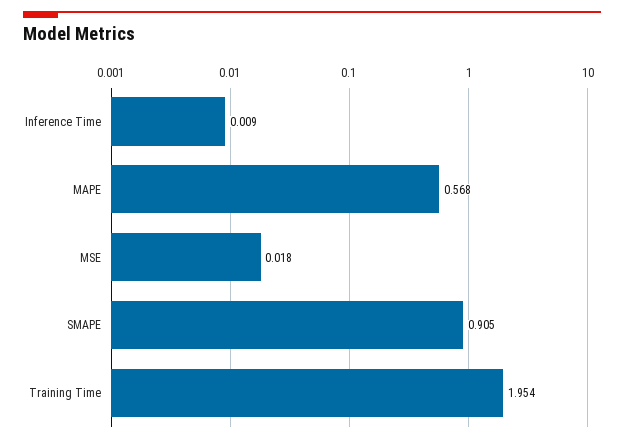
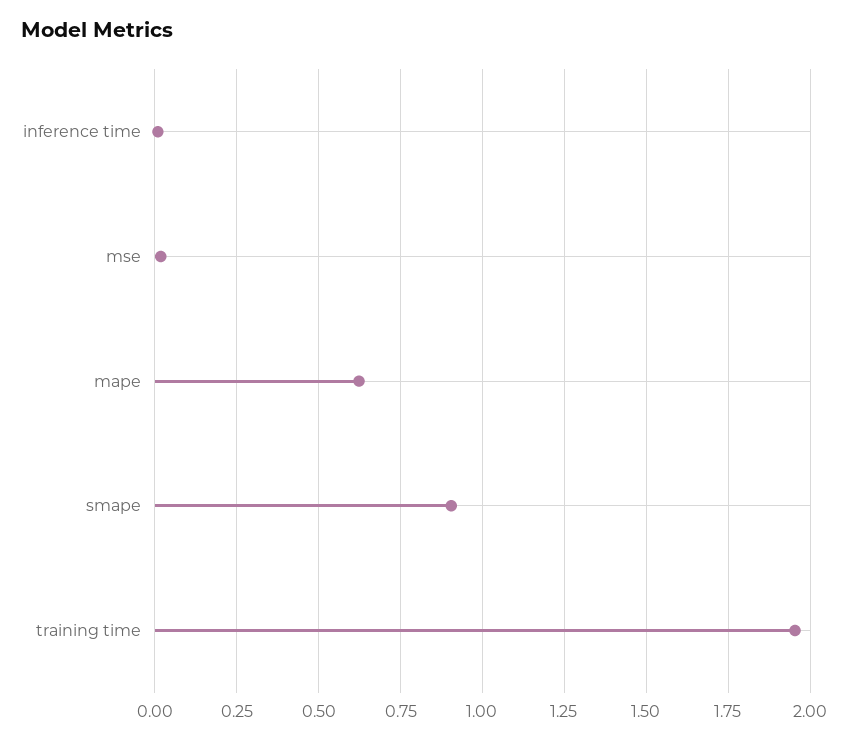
MAPE: 0.568 -> 0.625

